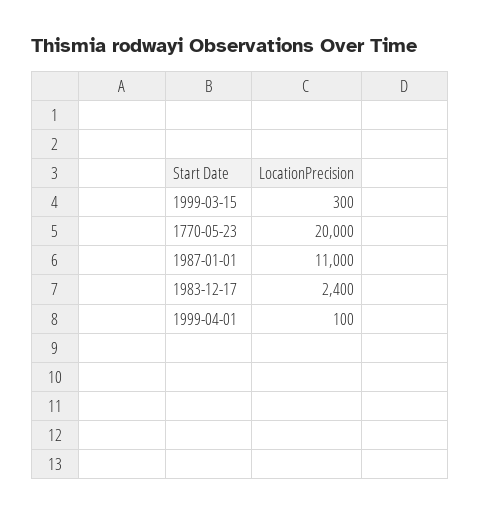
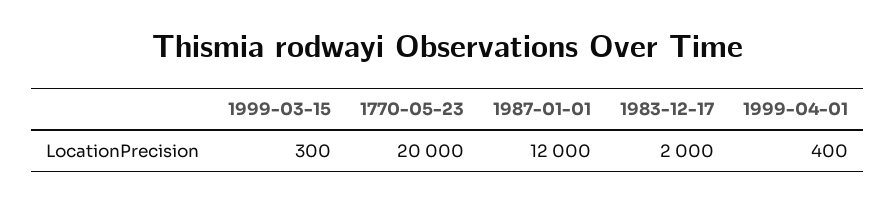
1987-01-01: 11000 -> 12000
1983-12-17: 2400 -> 2000
1999-04-01: 100 -> 400

